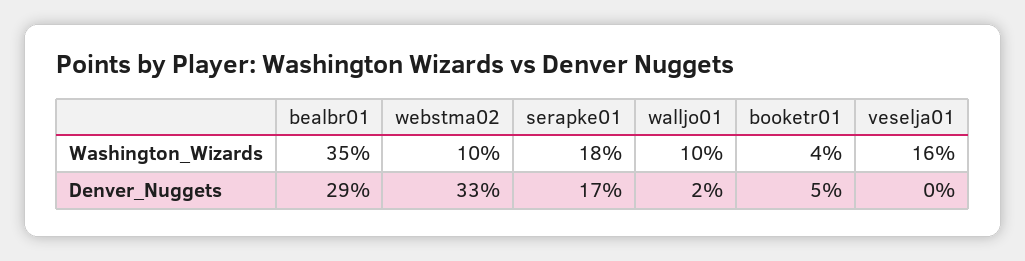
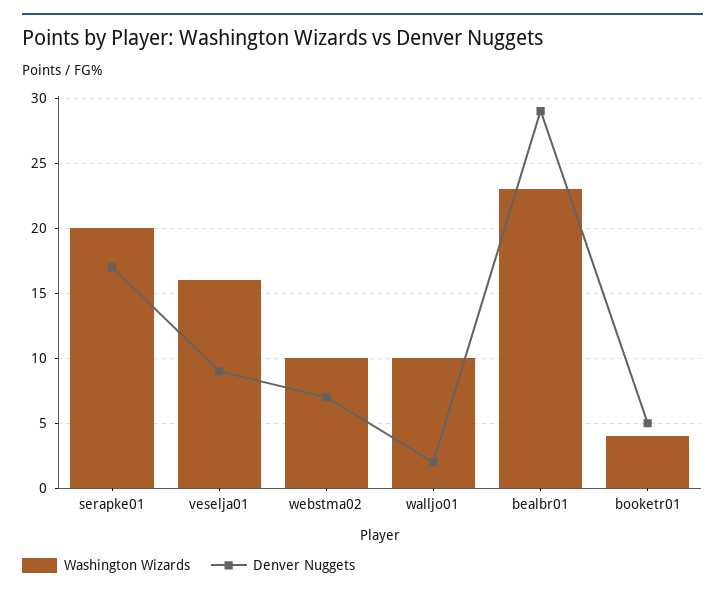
Washington_Wizards, bealbr01: 35 -> 23
Washington_Wizards, serapke01: 18 -> 20
Denver_Nuggets, webstma02: 33 -> 7
Denver_Nuggets, veselja01: 0 -> 9

